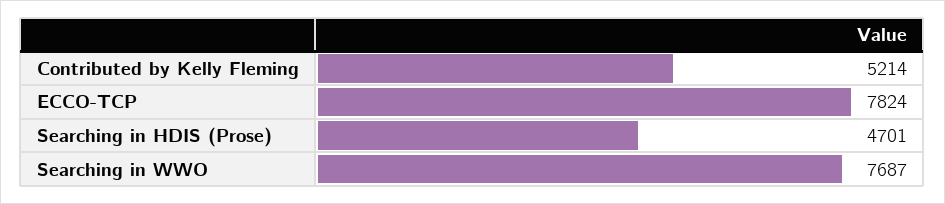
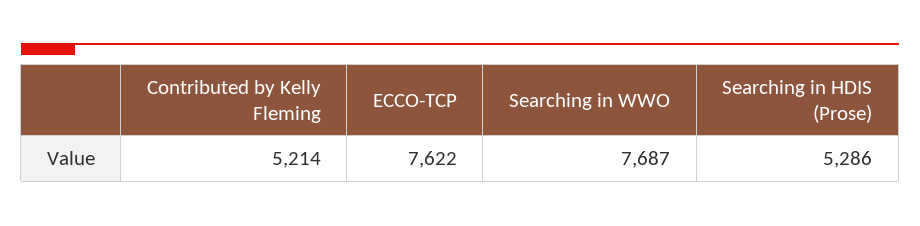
ECCO-TCP: 7824 -> 7622
Searching in HDIS (Prose): 4701 -> 5286

